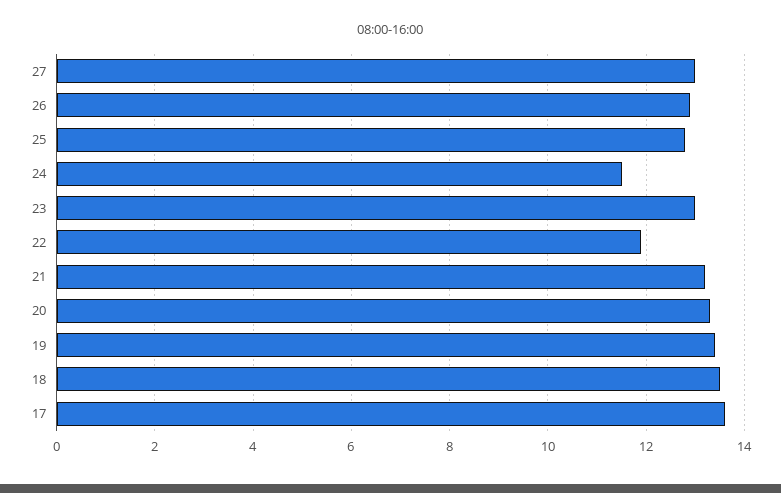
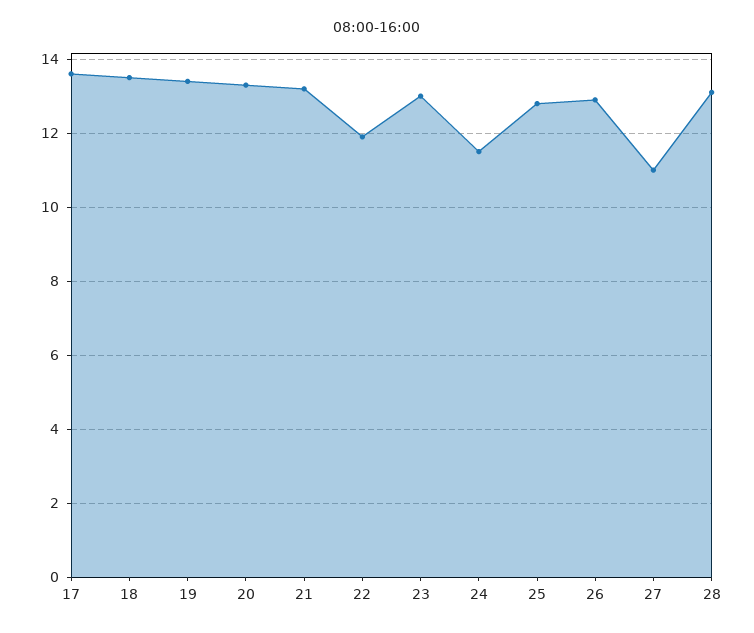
27: 13 -> 11
28: none -> 13

